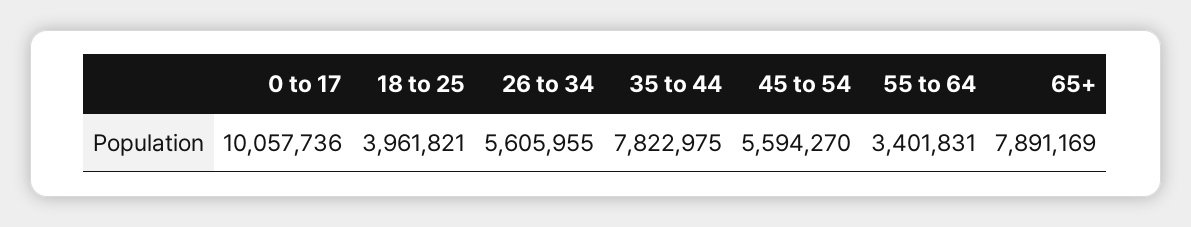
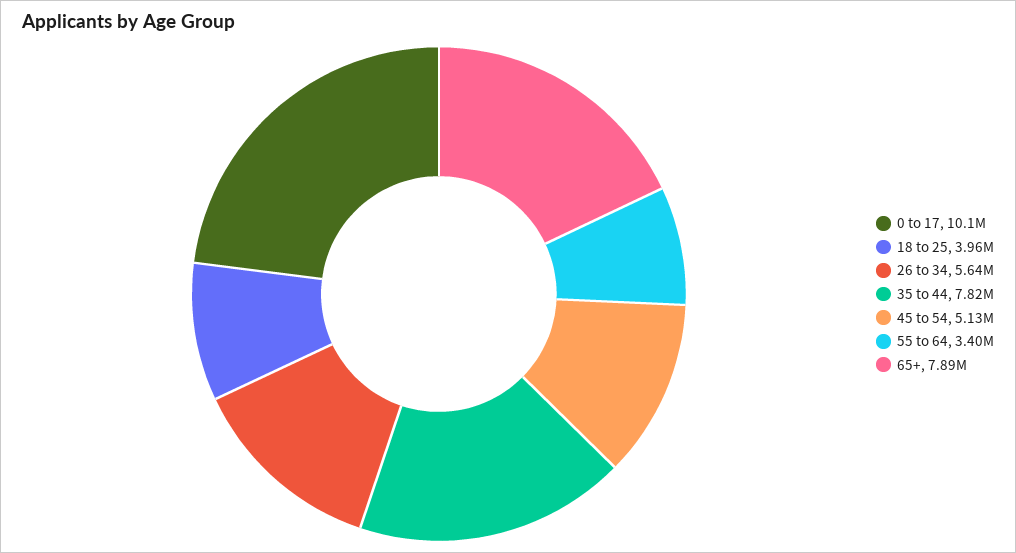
26 to 34: 5605955 -> 5640000
45 to 54: 5594270 -> 5130000

